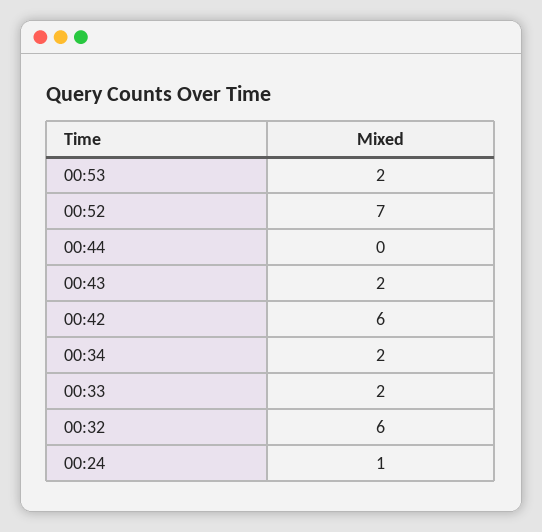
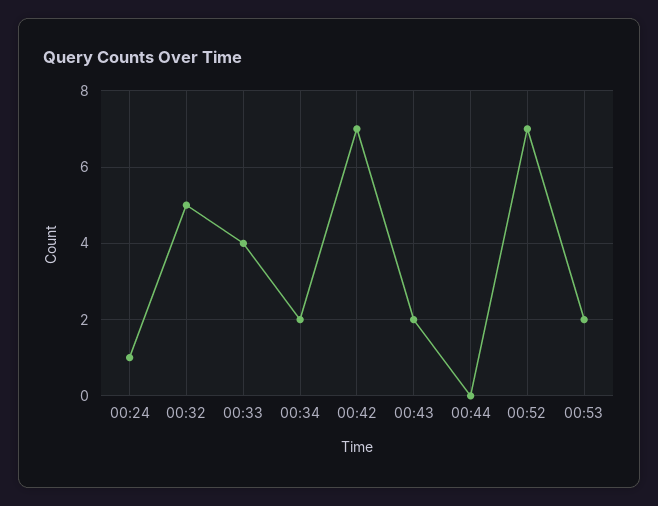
00:42: 6 -> 7
00:33: 2 -> 4
00:32: 6 -> 5

